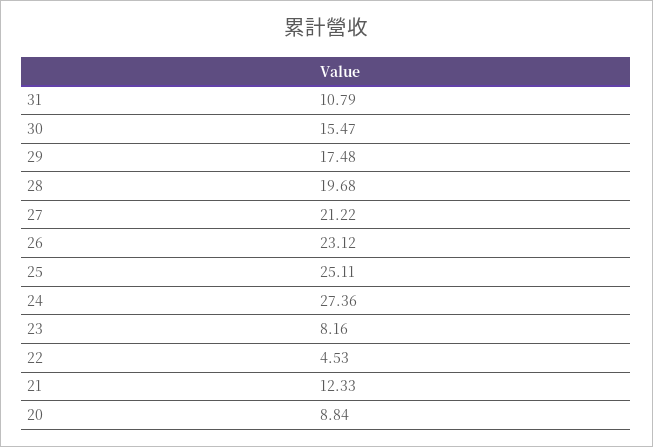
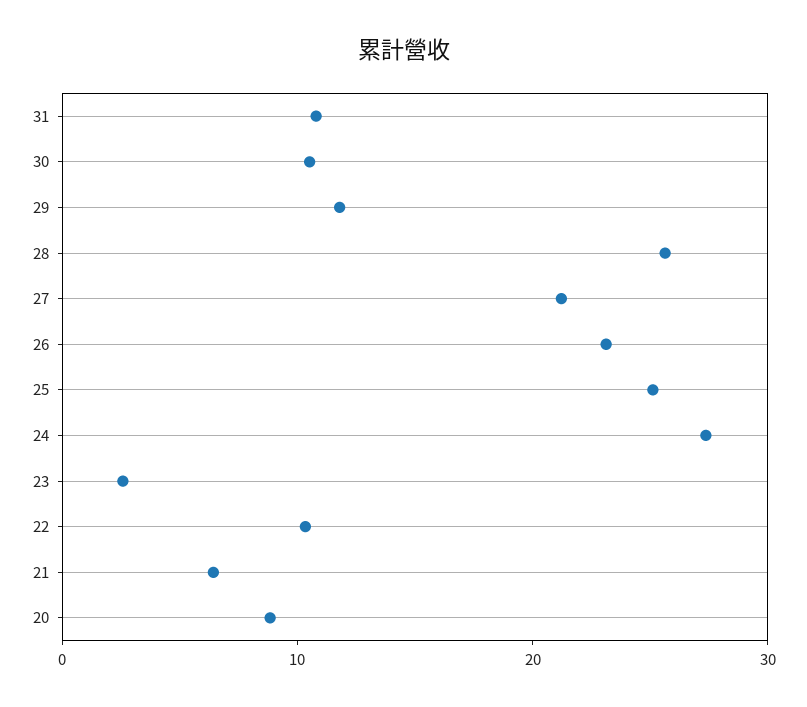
30: 15.47 -> 10
29: 17.48 -> 12
28: 19.68 -> 26
23: 8.16 -> 2
22: 4.53 -> 10
21: 12.33 -> 6

